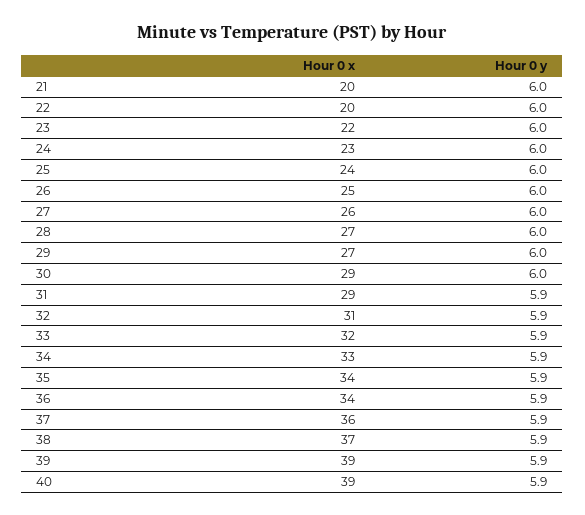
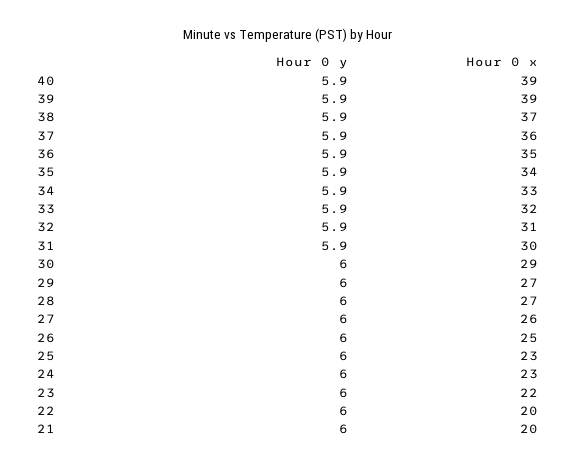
Hour 0 x, 25: 24 -> 23
Hour 0 x, 31: 29 -> 30
Hour 0 x, 36: 34 -> 35

